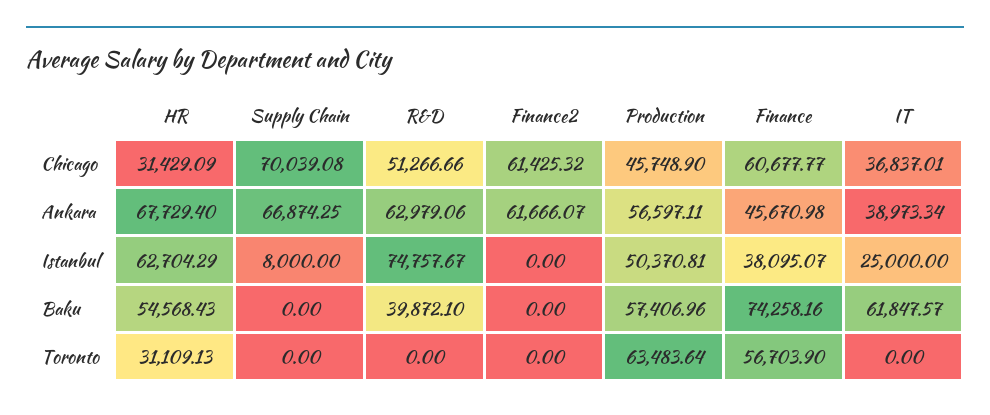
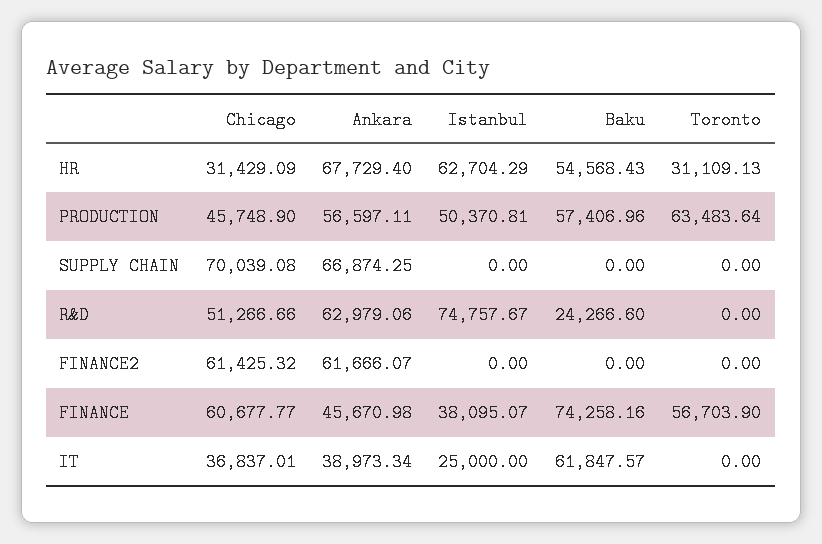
Supply Chain, Istanbul: 8000 -> 0
R&D, Baku: 39872.1 -> 24266.6

